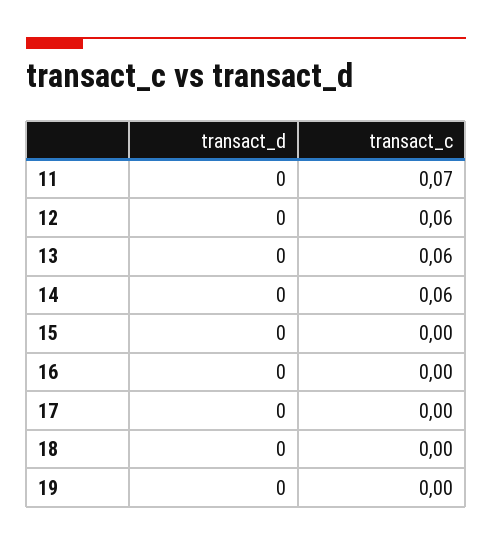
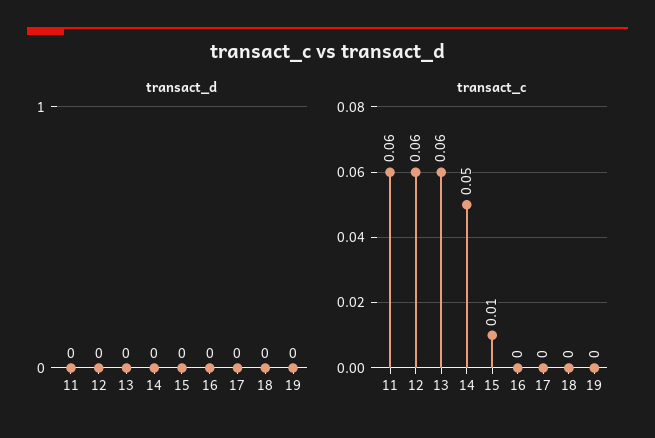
transact_c, 11: 0.07 -> 0.06
transact_c, 14: 0.06 -> 0.05
transact_c, 15: 0 -> 0.01

